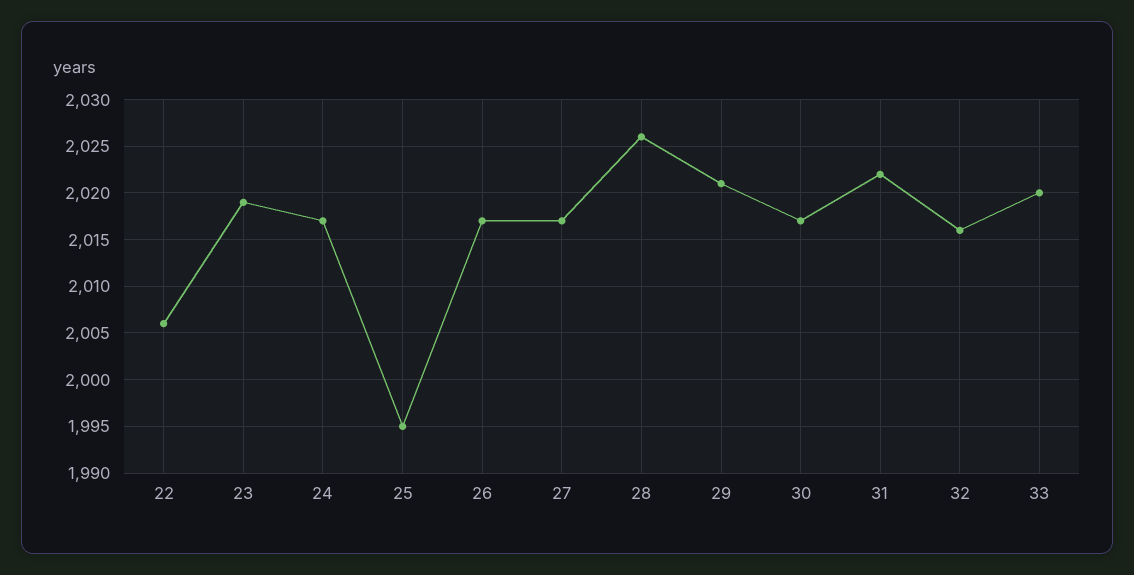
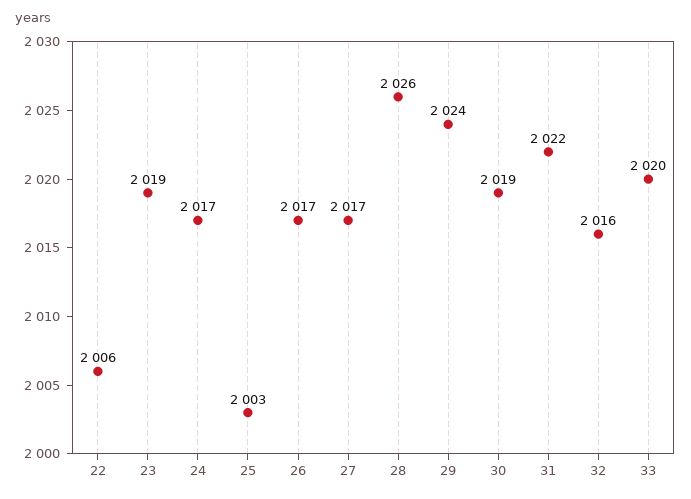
25: 1995 -> 2003
29: 2021 -> 2024
30: 2017 -> 2019

